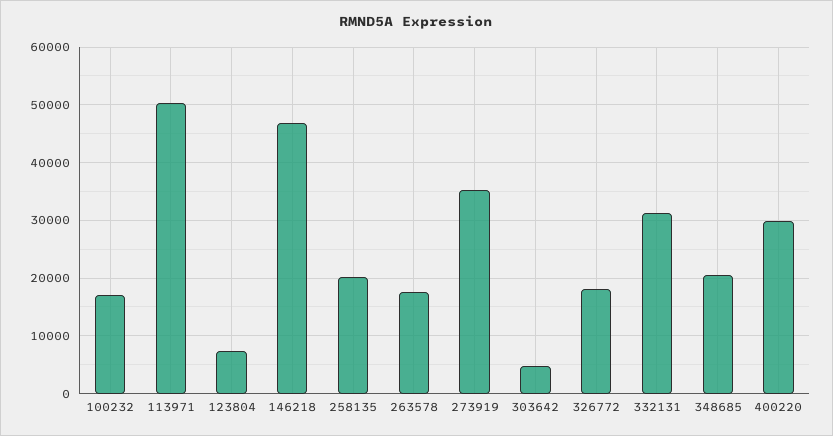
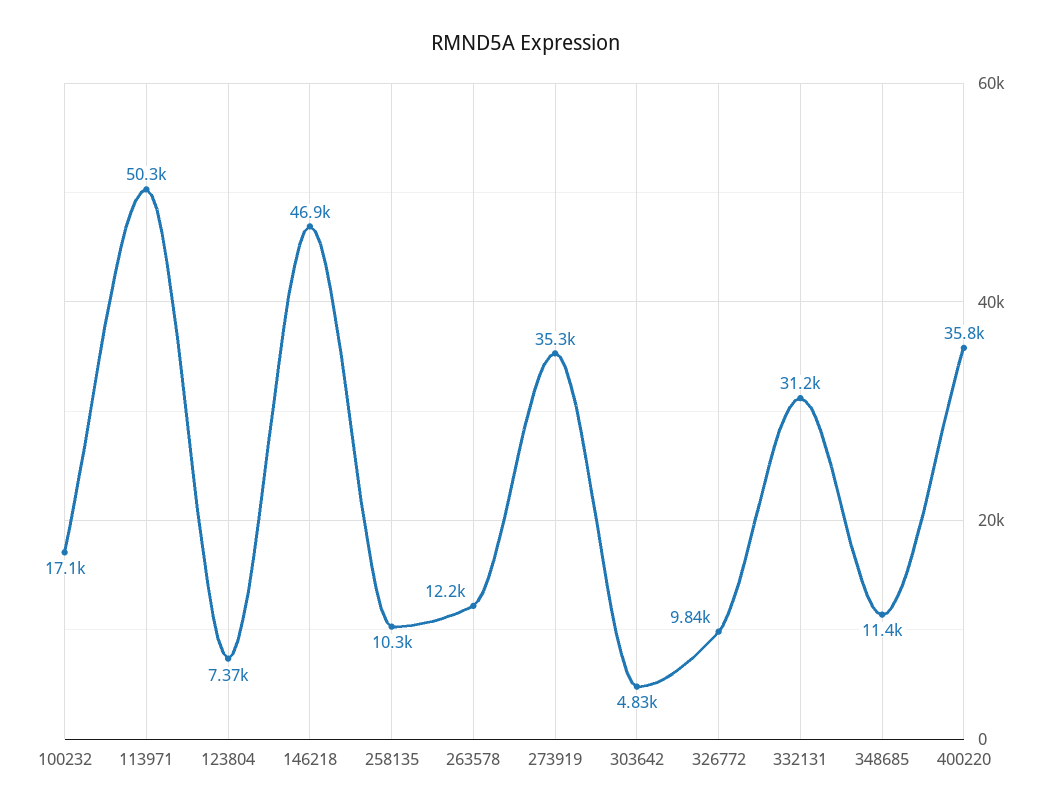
258135: 20000 -> 10300
263578: 18000 -> 12200
326772: 18000 -> 9840
348685: 20000 -> 11400
400220: 30000 -> 35800

